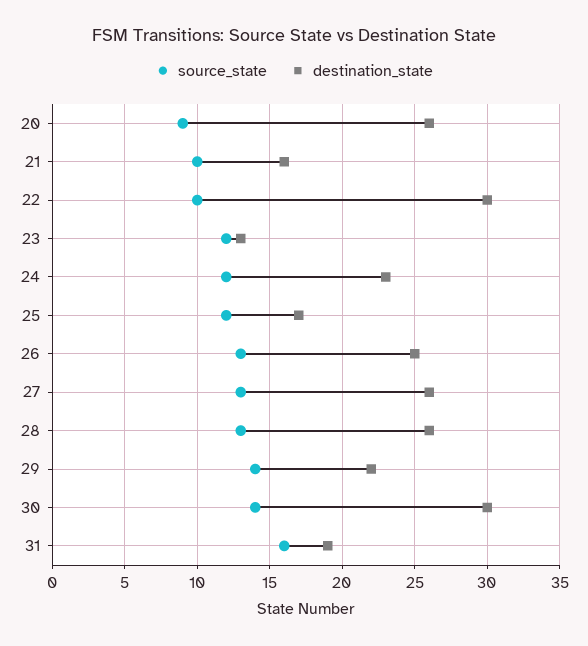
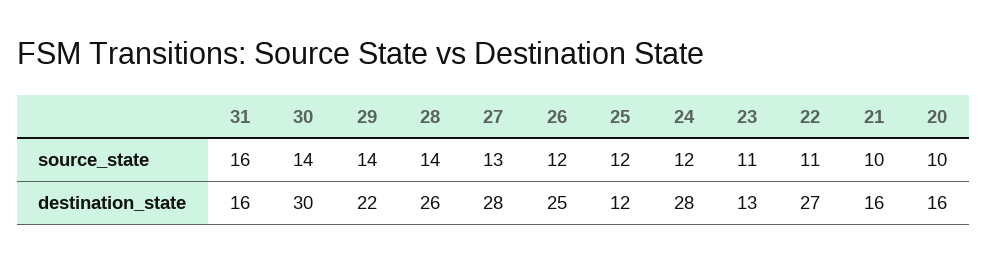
source_state, 20: 9 -> 10
destination_state, 20: 26 -> 16
source_state, 22: 10 -> 11
destination_state, 22: 30 -> 27
source_state, 23: 12 -> 11
destination_state, 24: 23 -> 28
destination_state, 25: 17 -> 12
source_state, 26: 13 -> 12
destination_state, 27: 26 -> 28
source_state, 28: 13 -> 14
destination_state, 31: 19 -> 16

